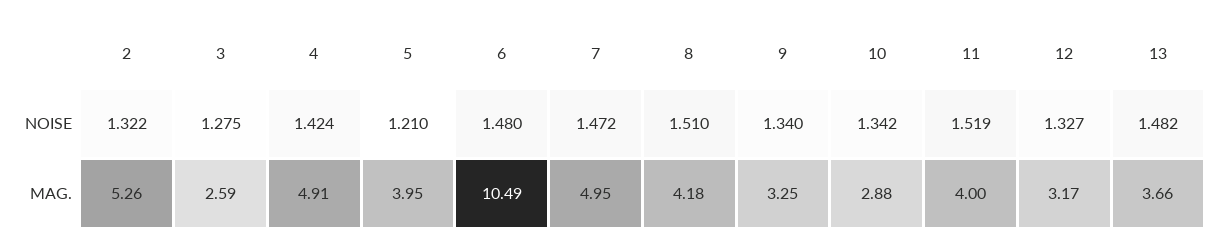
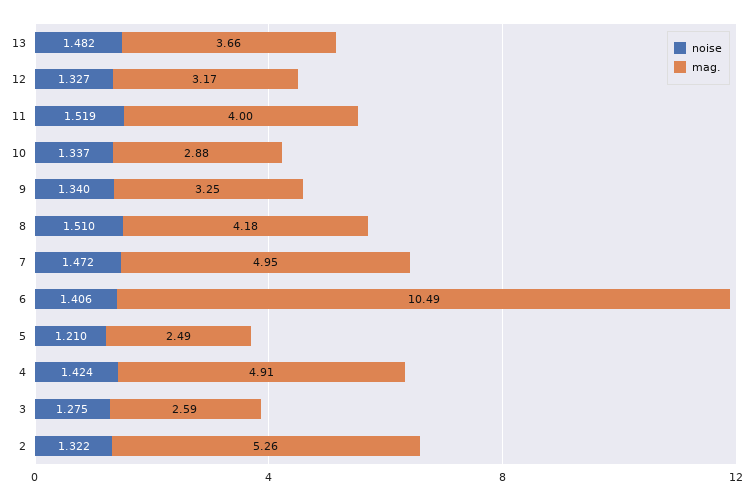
NOISE, 6: 1.48 -> 1.406
NOISE, 10: 1.342 -> 1.337
MAG., 5: 3.95 -> 2.49

